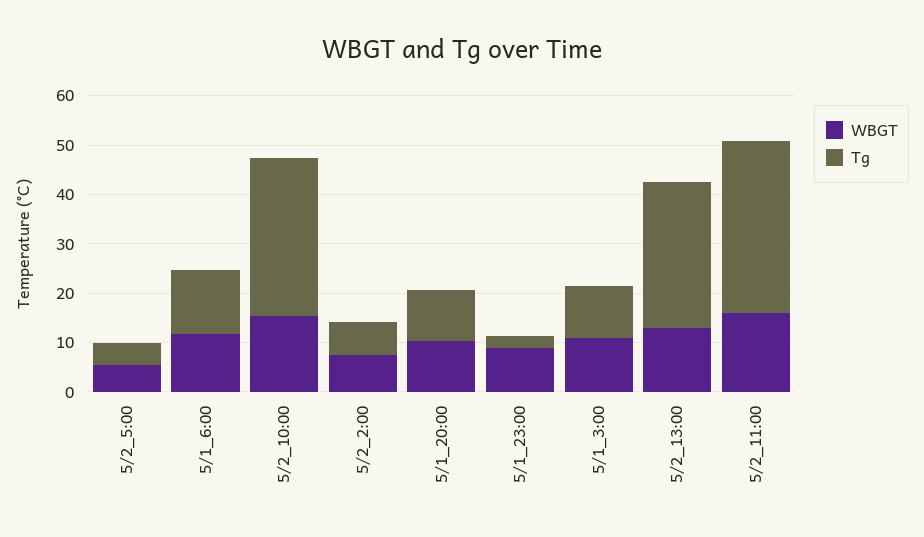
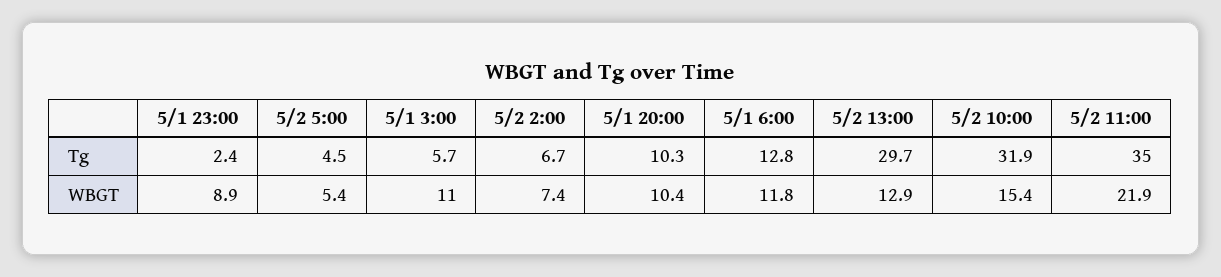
Tg, 5/1_3:00: 10 -> 5.7
WBGT, 5/2_11:00: 16 -> 21.9

